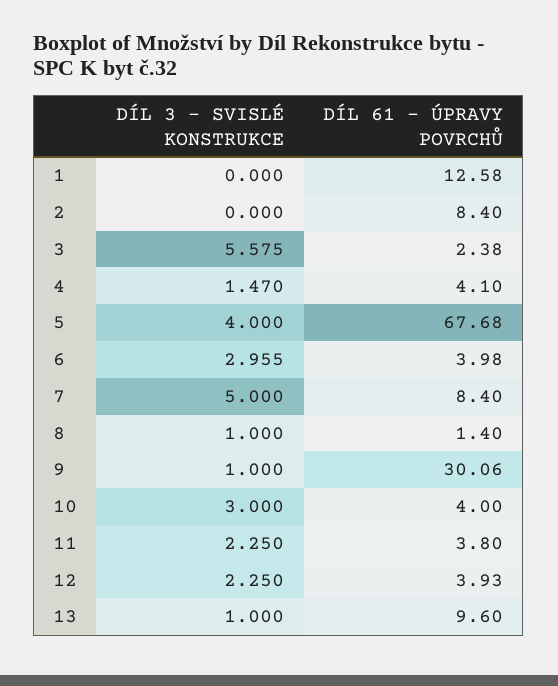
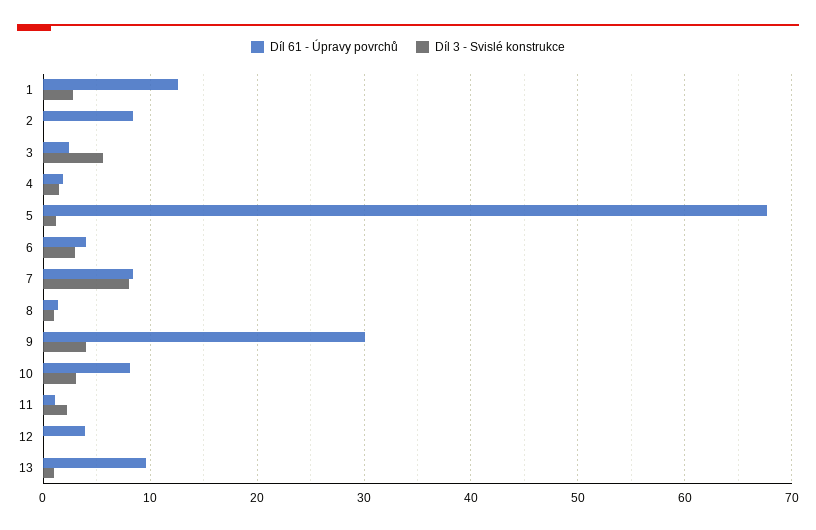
DÍL 3 - SVISLÉ KONSTRUKCE, 1: 0 -> 3
DÍL 61 - ÚPRAVY POVRCHŮ, 4: 4.1 -> 2
DÍL 3 - SVISLÉ KONSTRUKCE, 5: 4 -> 1
DÍL 3 - SVISLÉ KONSTRUKCE, 7: 5 -> 8
DÍL 3 - SVISLÉ KONSTRUKCE, 9: 1 -> 4
DÍL 61 - ÚPRAVY POVRCHŮ, 10: 4 -> 8
DÍL 61 - ÚPRAVY POVRCHŮ, 11: 3.8 -> 1
DÍL 3 - SVISLÉ KONSTRUKCE, 12: 2.25 -> 0

